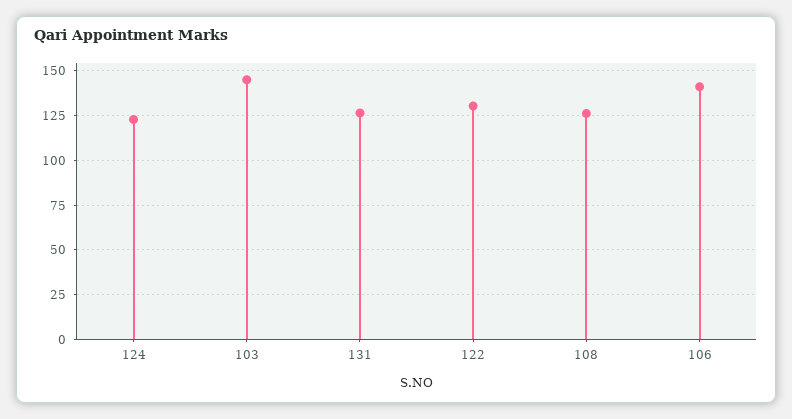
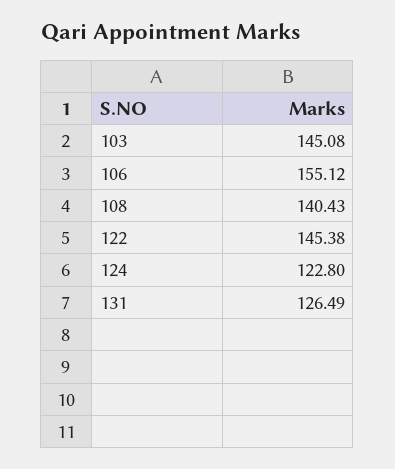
122: 130 -> 145.38
108: 125 -> 140.43
106: 140 -> 155.12

